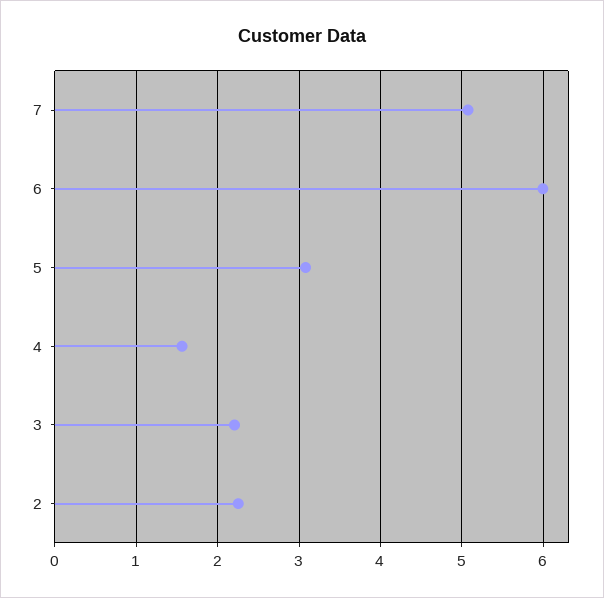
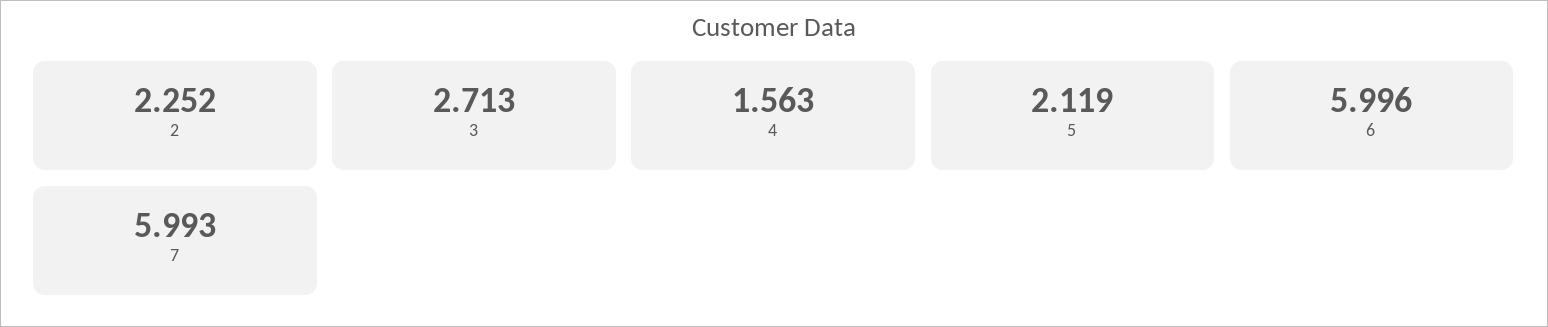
7: 5.1 -> 5.993
5: 3.1 -> 2.119
3: 2.2 -> 2.713

